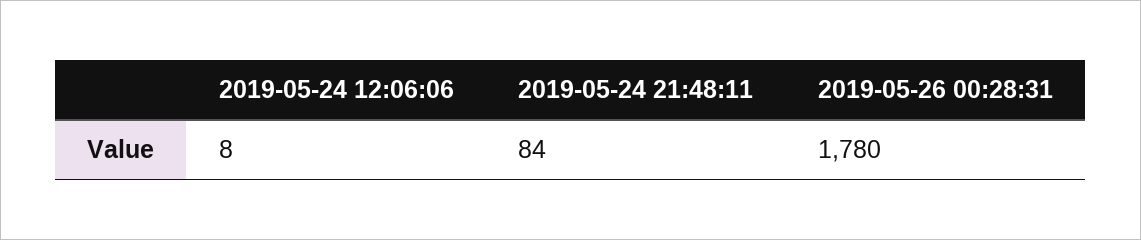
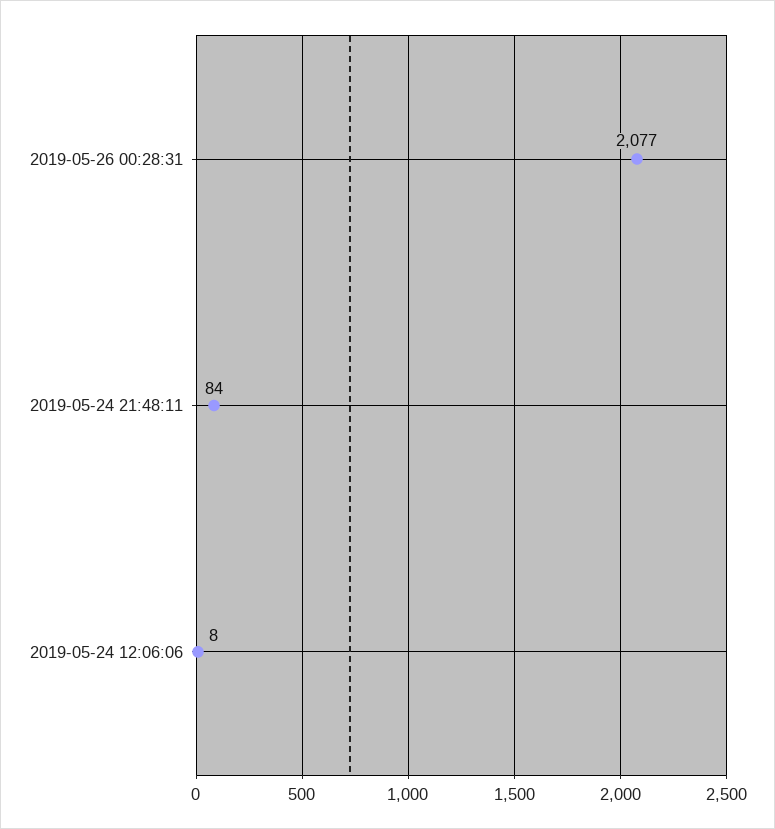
2019-05-26 00:28:31: 1780 -> 2077

